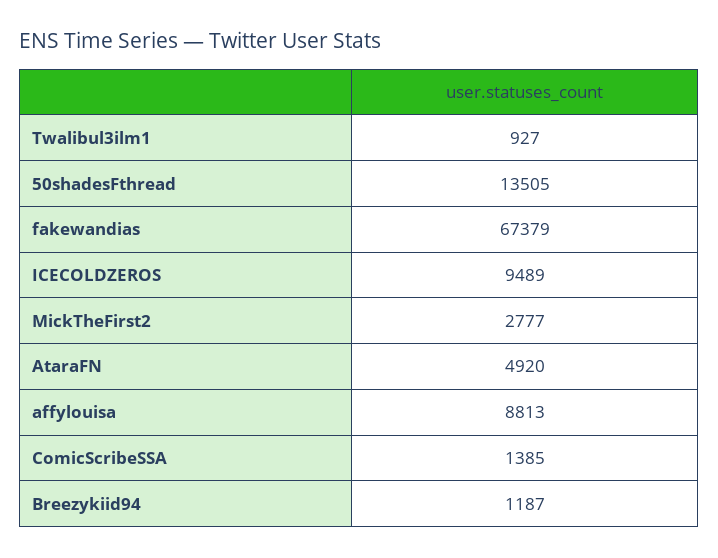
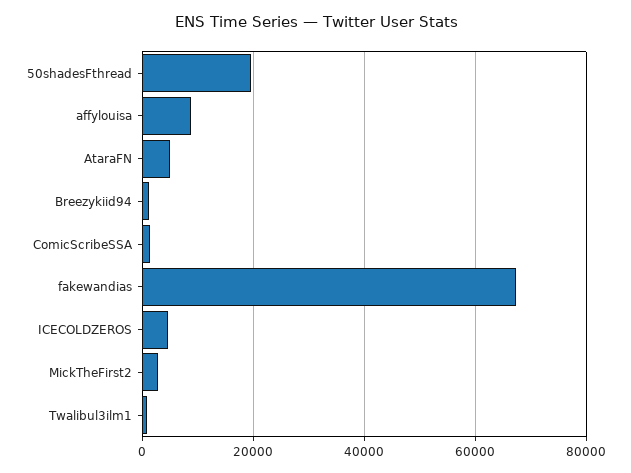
50shadesFthread: 13505 -> 20000
ICECOLDZEROS: 9489 -> 4000

